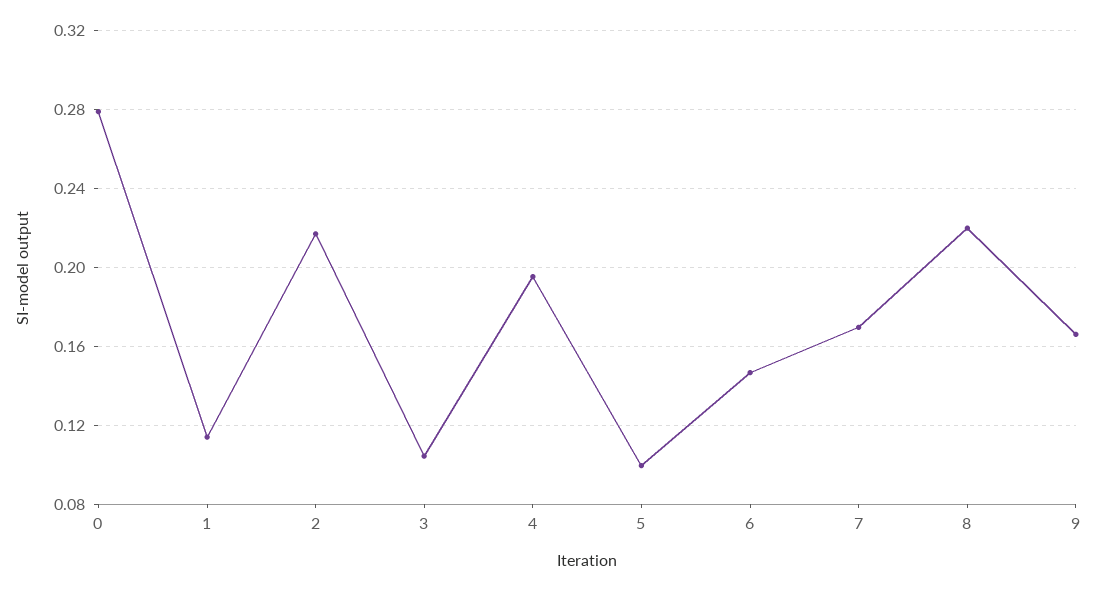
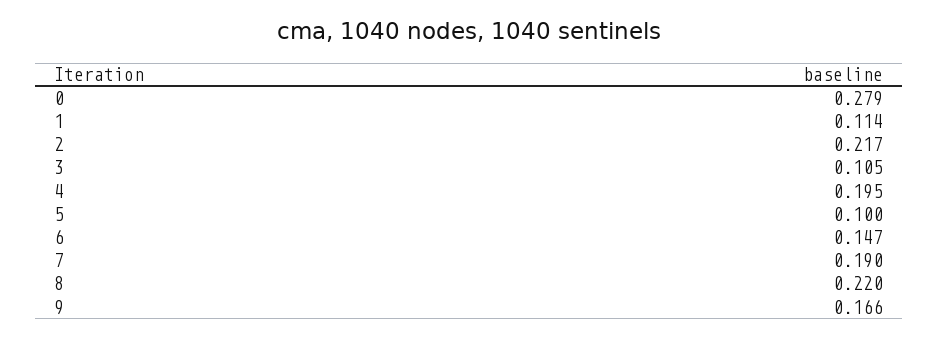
7: 0.17 -> 0.19

